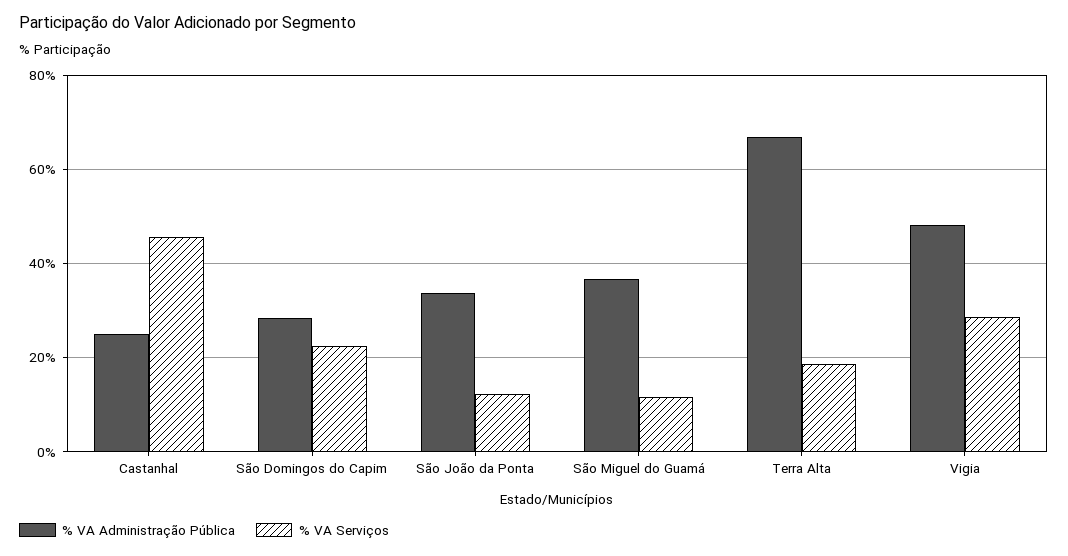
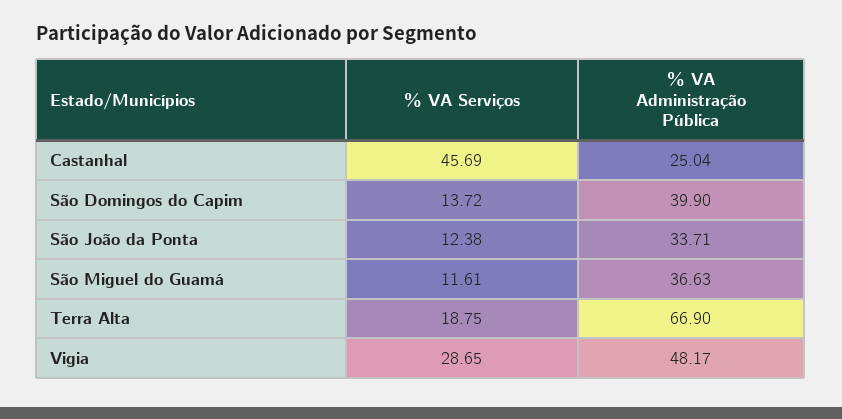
% VA Administração Pública, São Domingos do Capim: 28 -> 39.9
% VA Serviços, São Domingos do Capim: 22 -> 13.72

